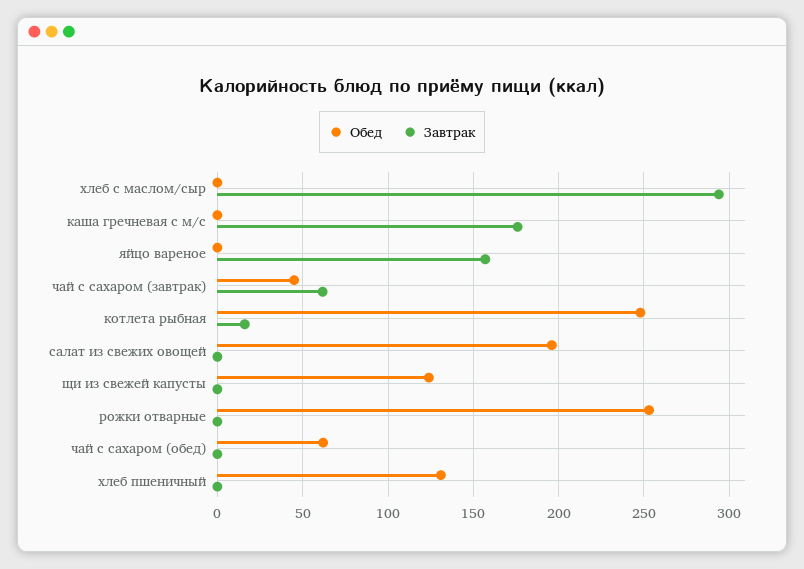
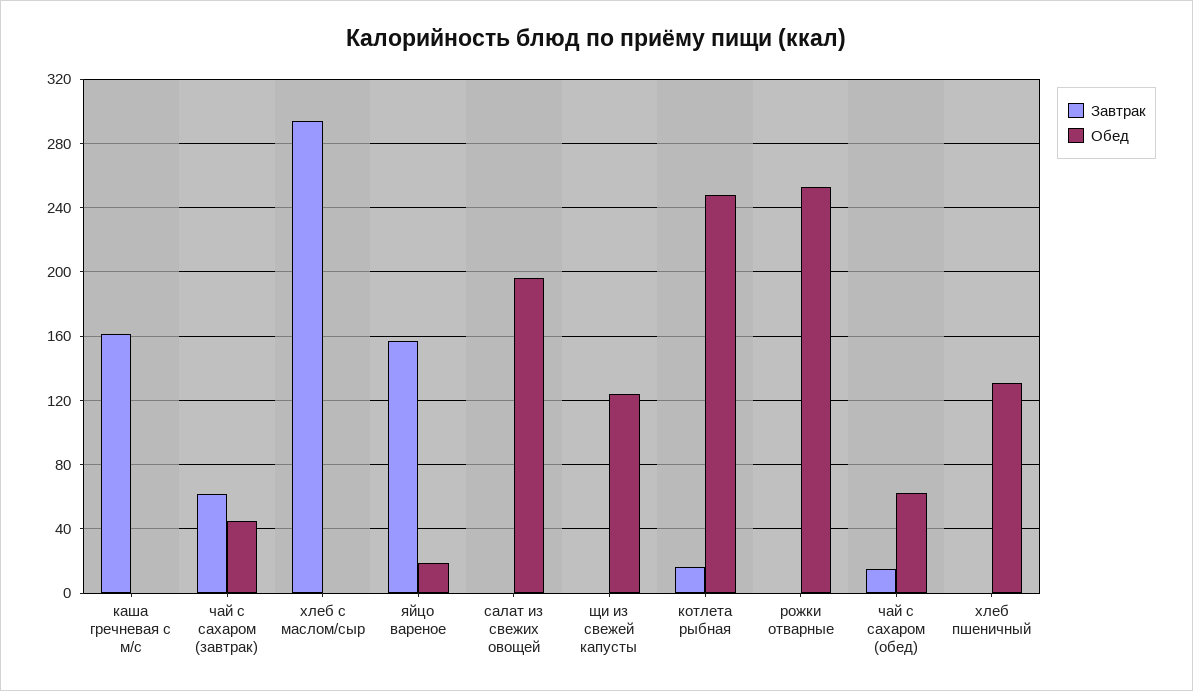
Завтрак, каша гречневая с м/с: 175 -> 160
Обед, яйцо вареное: 0 -> 20
Завтрак, чай с сахаром (обед): 0 -> 15

